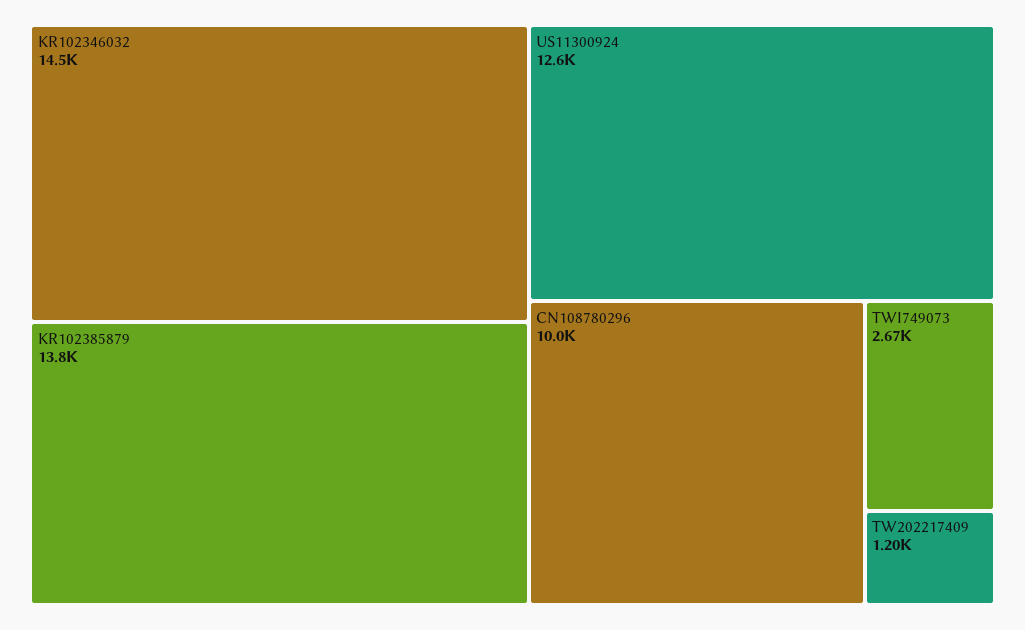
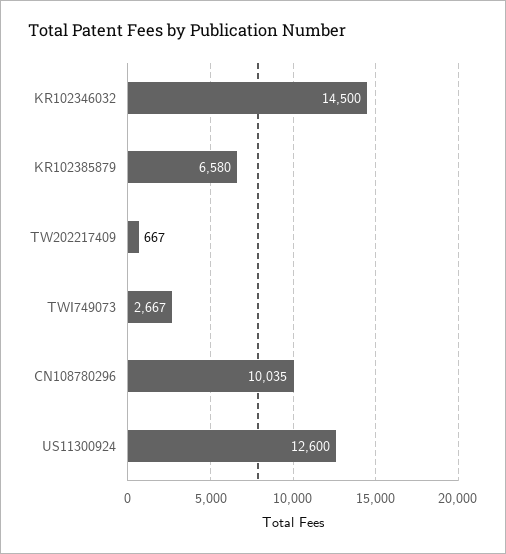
KR102385879: 13800 -> 6580
TW202217409: 1200 -> 667

